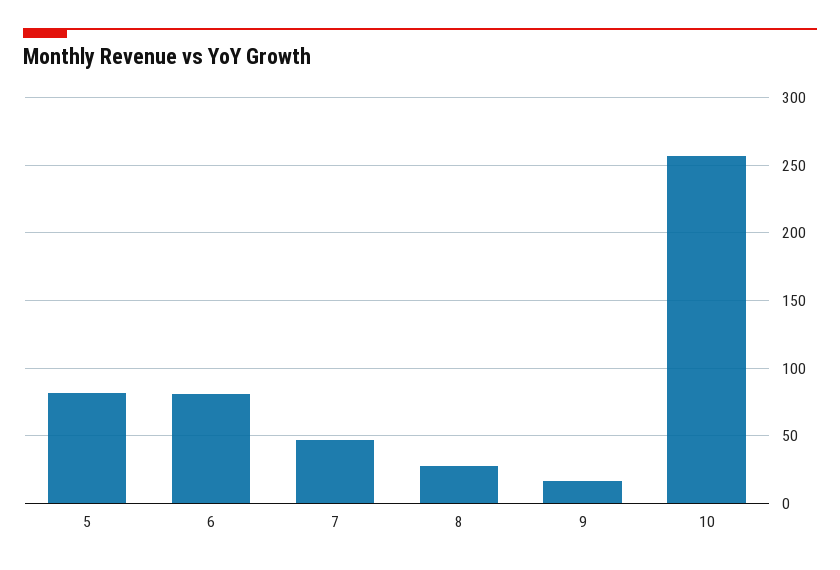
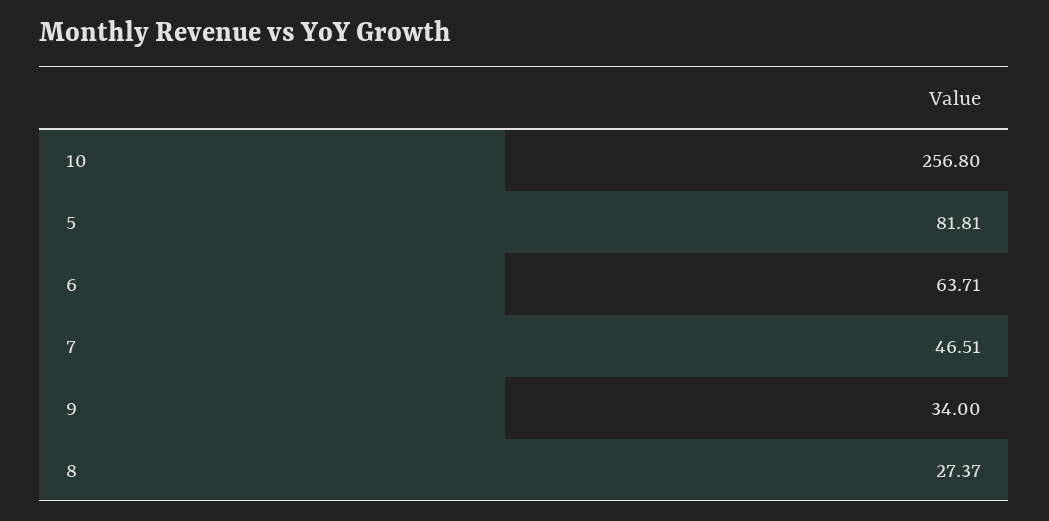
6: 80 -> 63.71
9: 15 -> 34

